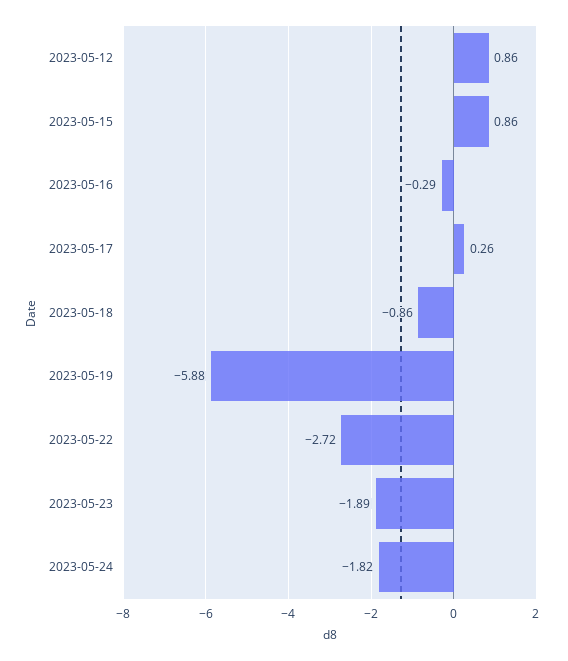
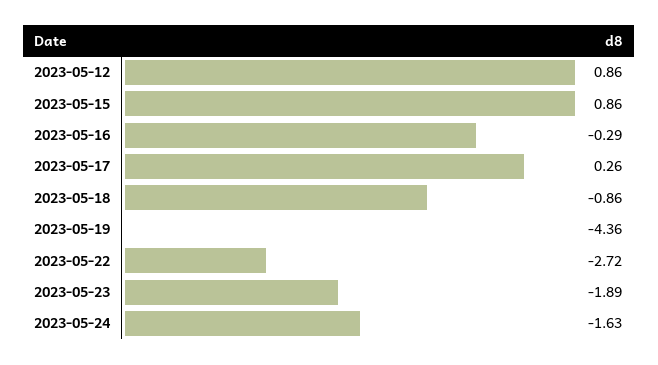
2023-05-19: -5.88 -> -4.36
2023-05-24: -1.82 -> -1.63

